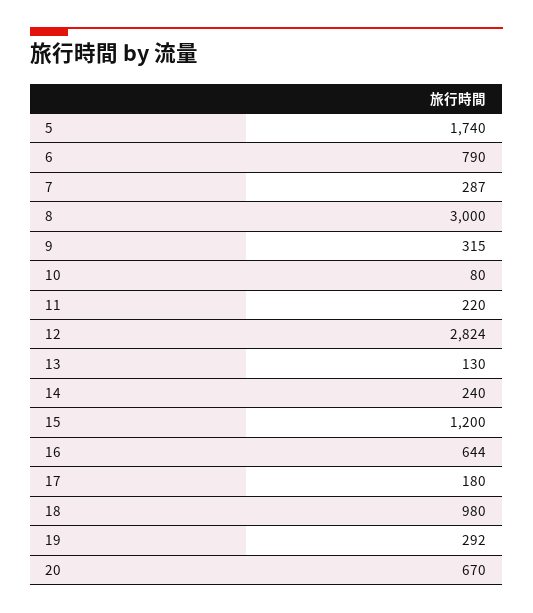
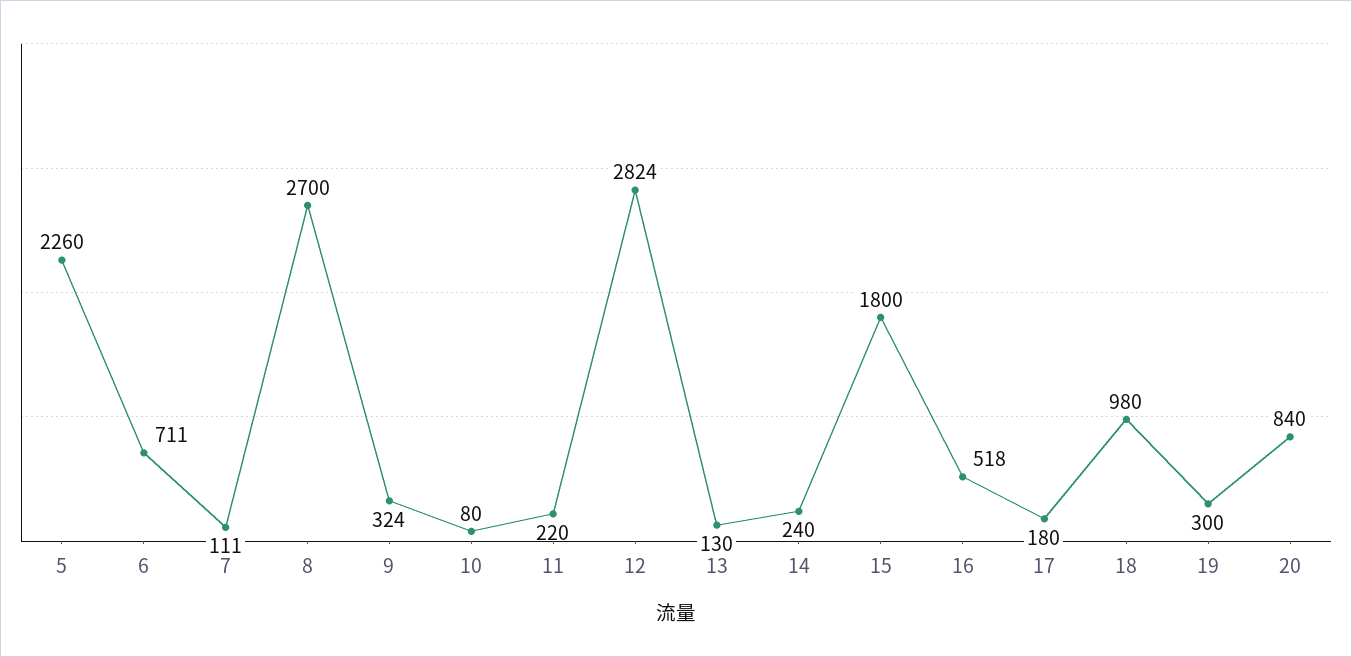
5: 1740 -> 2260
6: 790 -> 711
7: 287 -> 111
8: 3000 -> 2700
9: 315 -> 324
15: 1200 -> 1800
16: 644 -> 518
19: 292 -> 300
20: 670 -> 840

